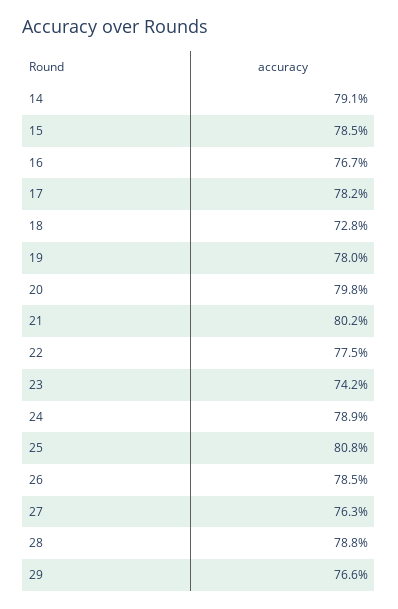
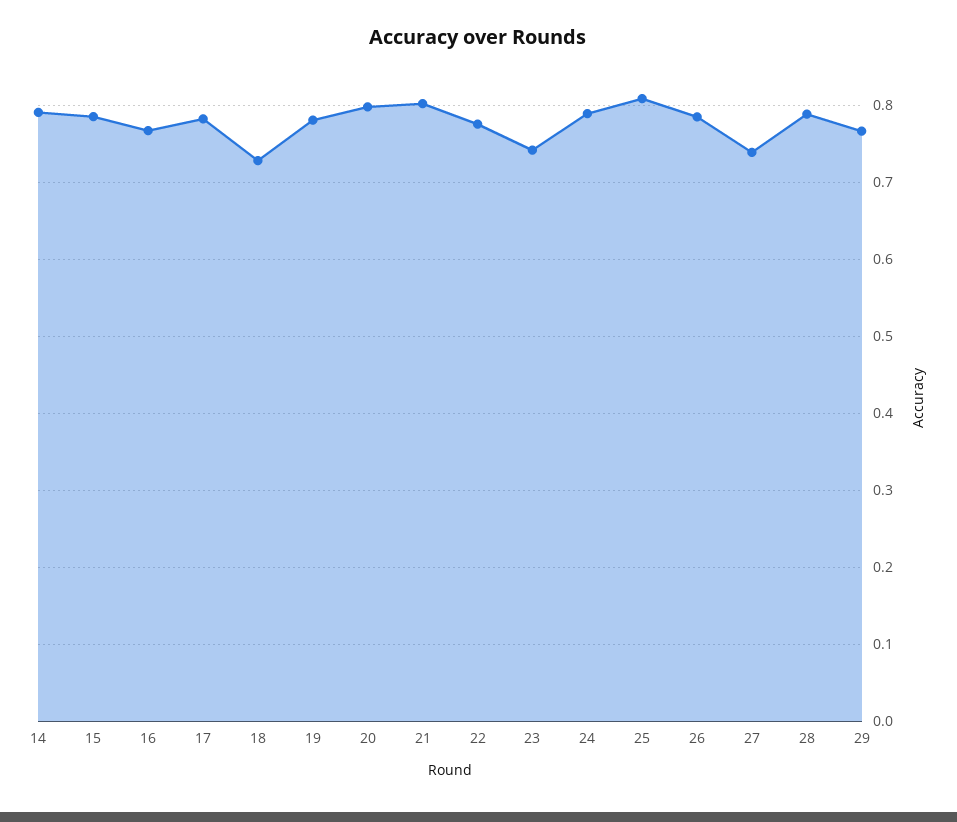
27: 0.763 -> 0.74

